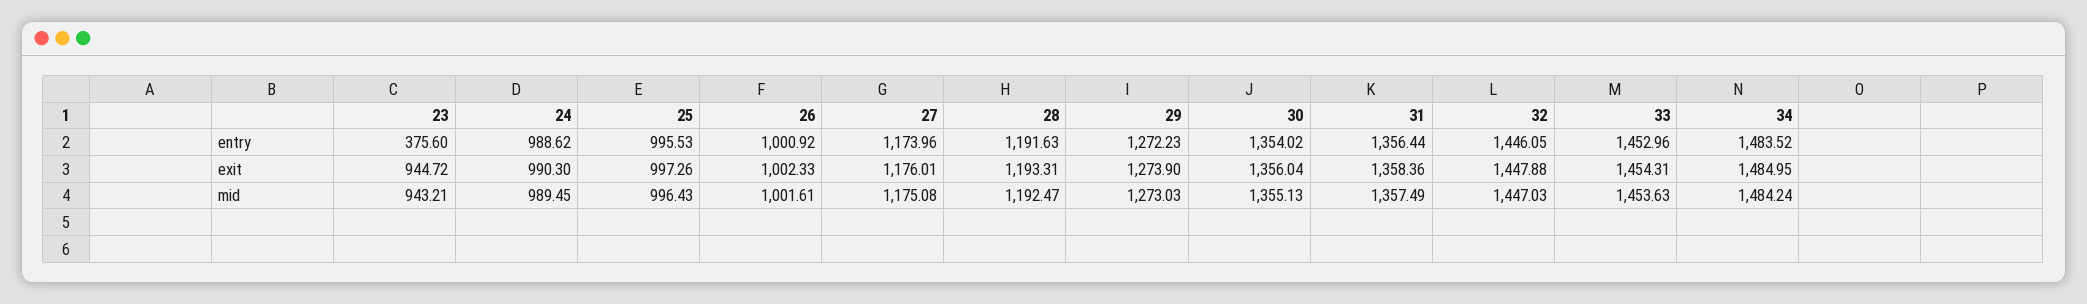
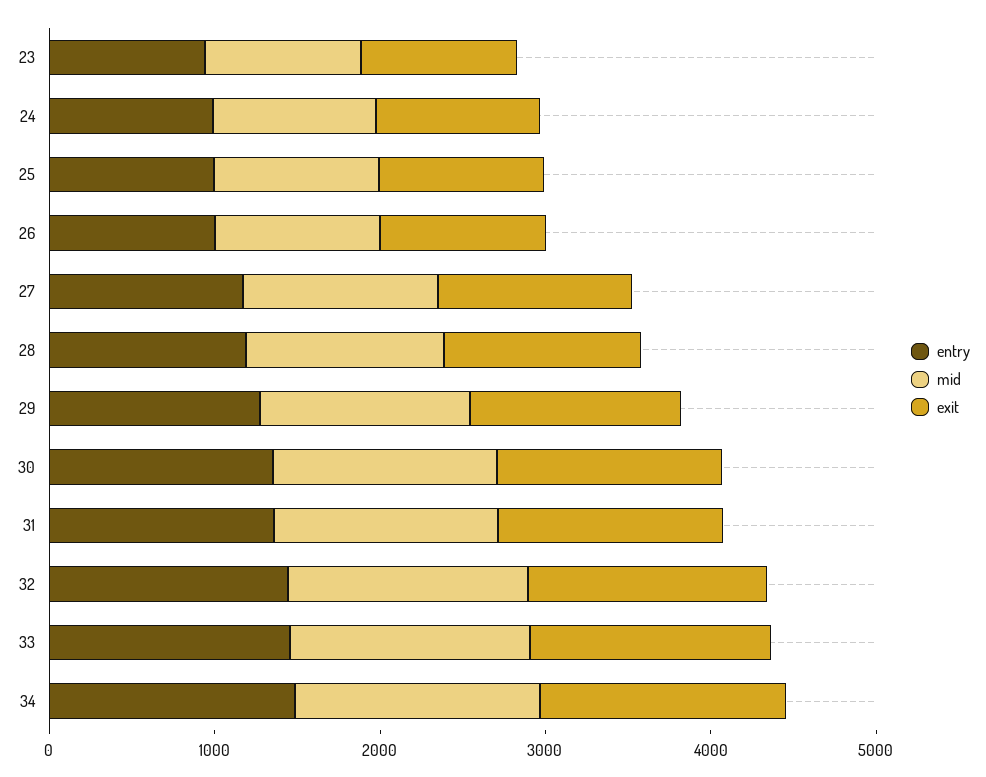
entry, 23: 375.6 -> 1000

